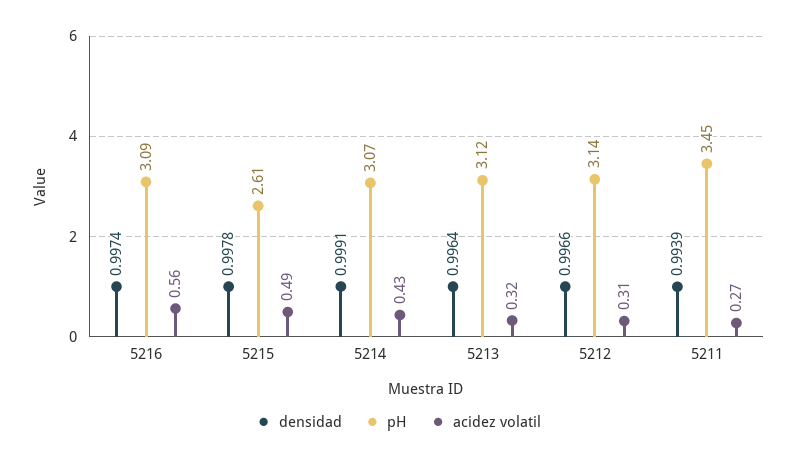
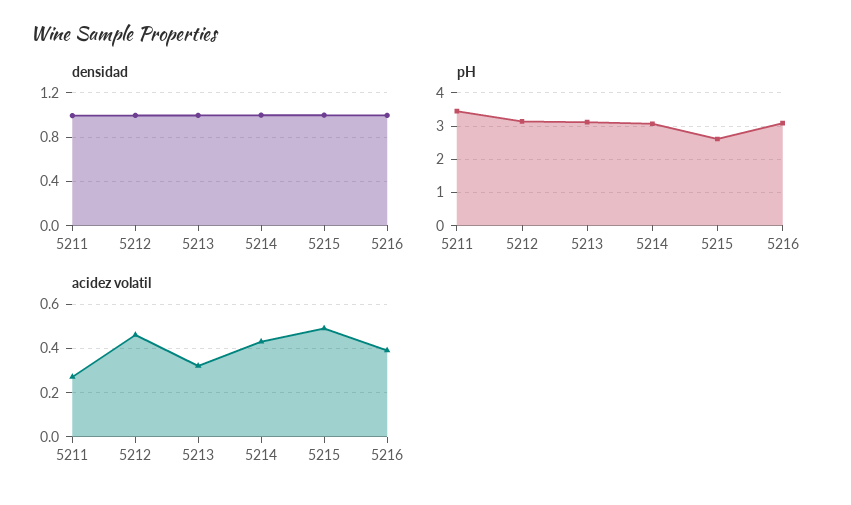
acidez volatil, 5216: 0.56 -> 0.4
acidez volatil, 5212: 0.31 -> 0.45

